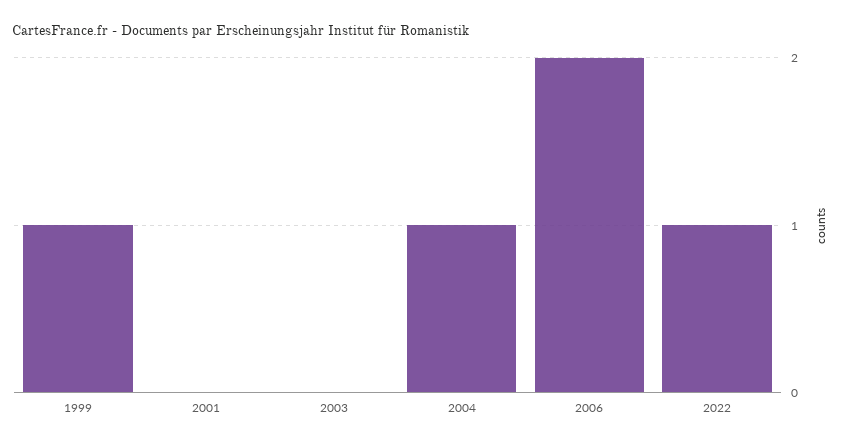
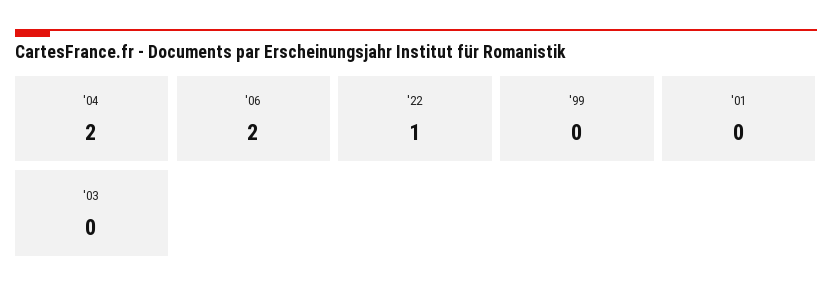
1999: 1 -> 0
2004: 1 -> 2

